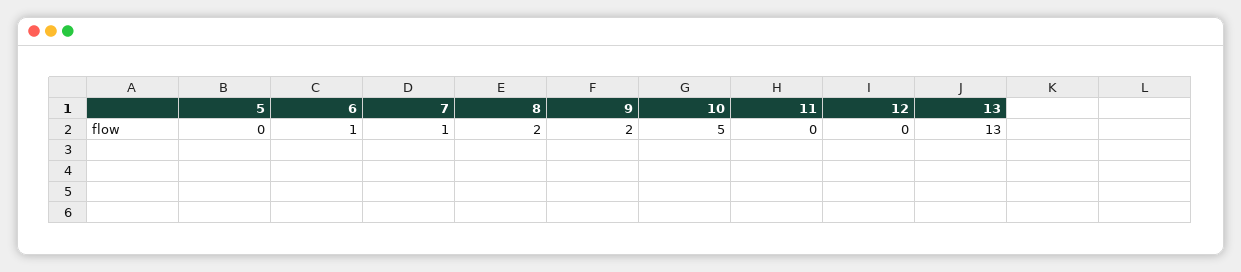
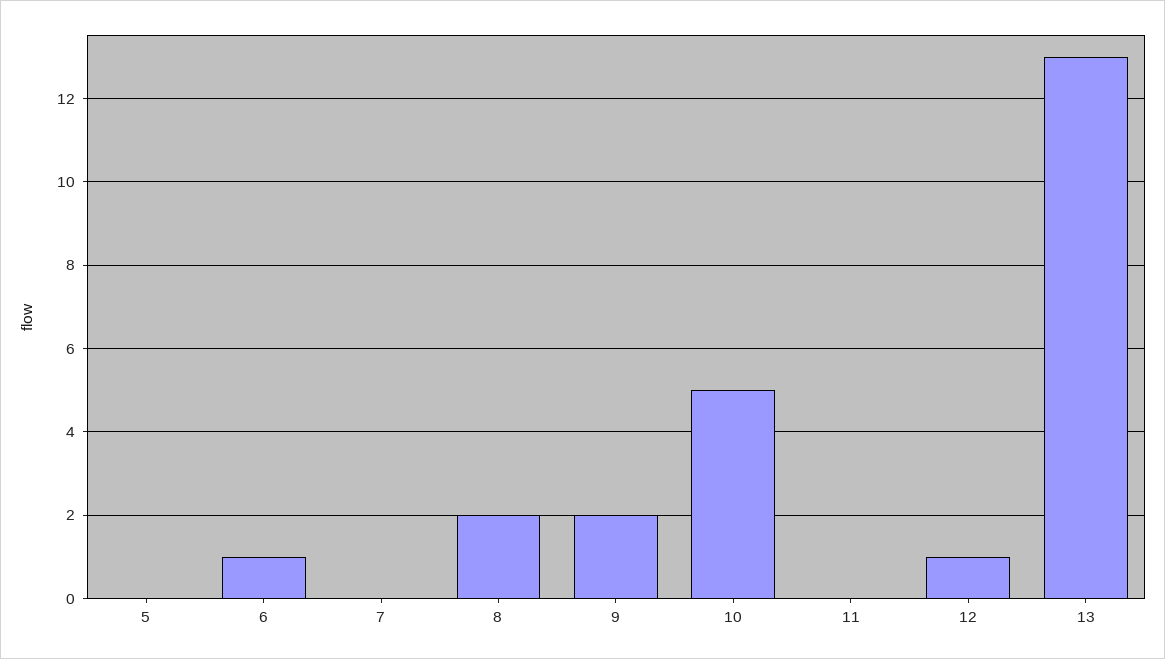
7: 1 -> 0
12: 0 -> 1

